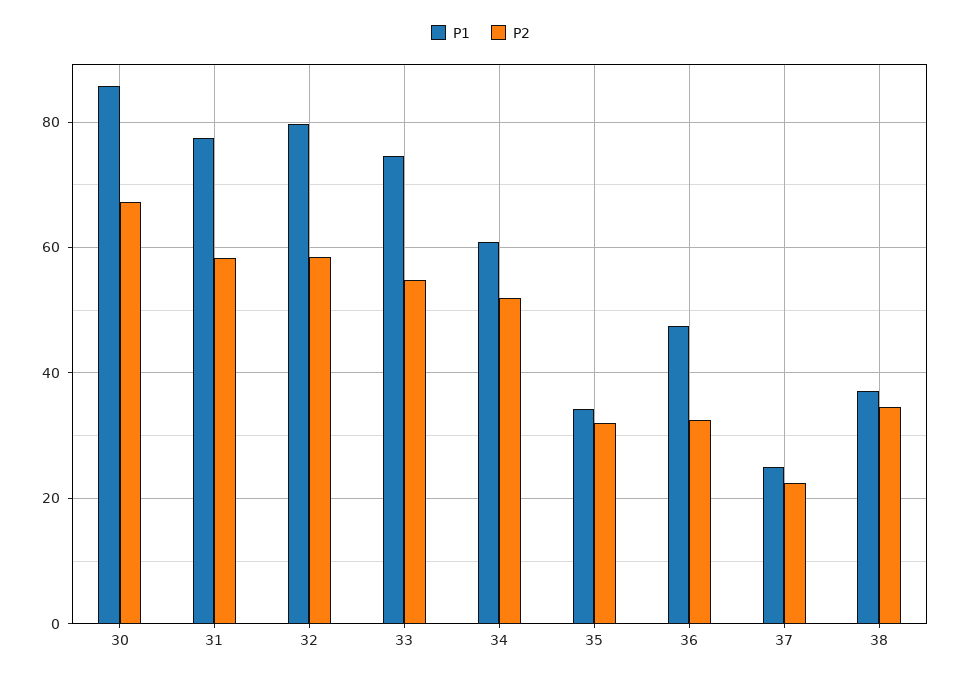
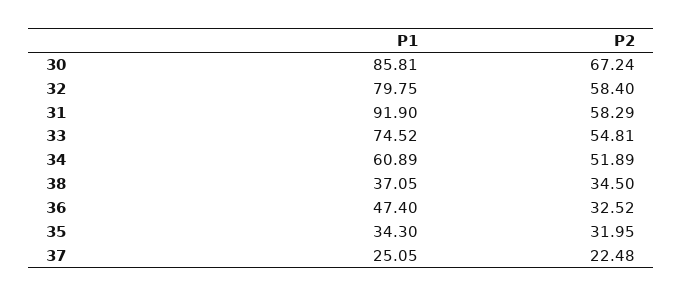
P1, 31: 78 -> 91.9

